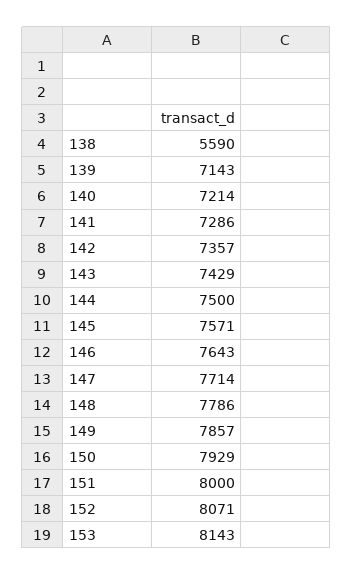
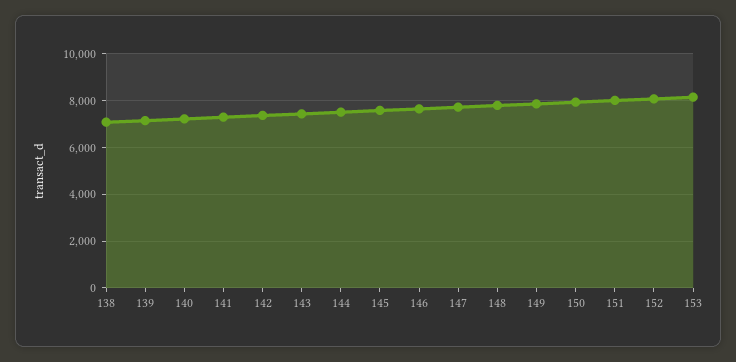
138: 5590 -> 7000

